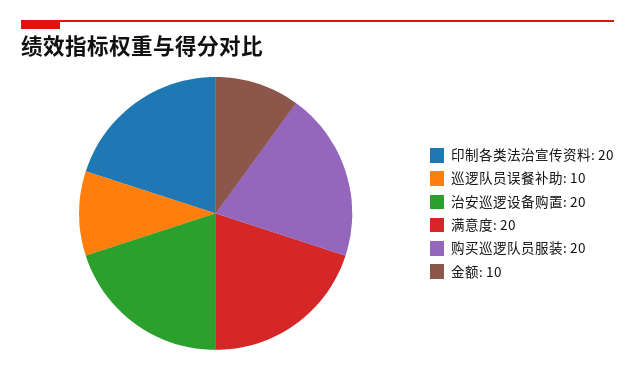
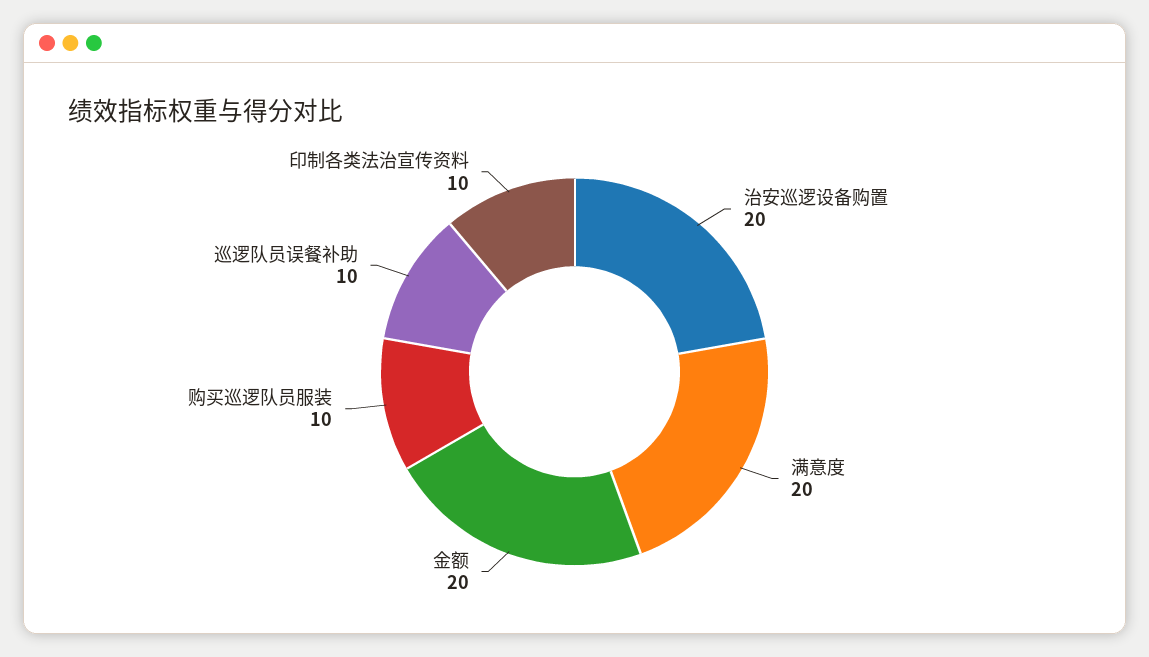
印制各类法治宣传资料: 20 -> 10
购买巡逻队员服装: 20 -> 10
金额: 10 -> 20

